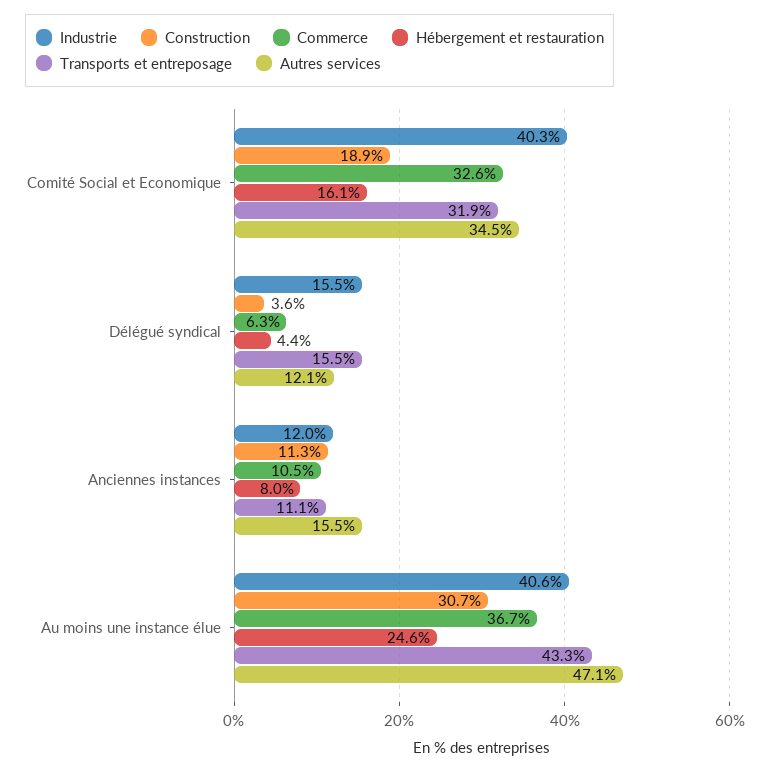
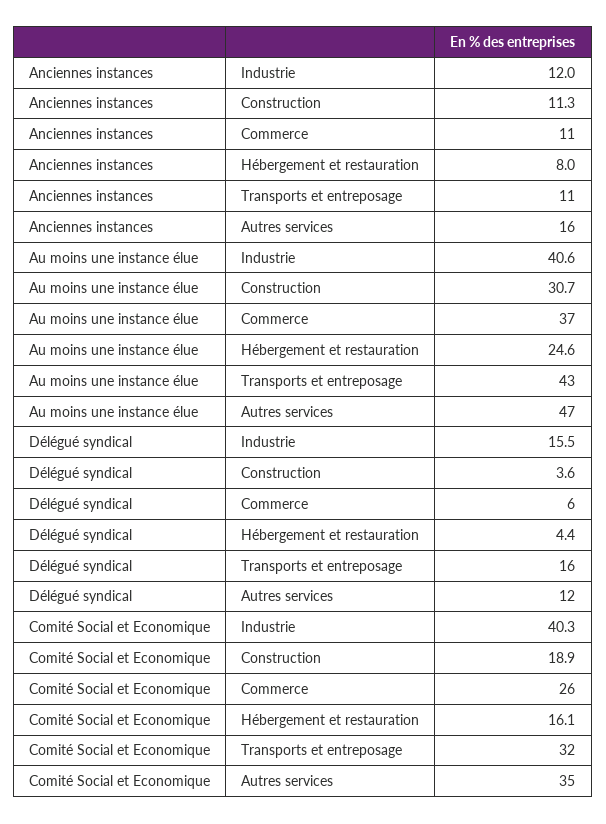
Commerce, Comité Social et Economique: 32.6 -> 26

